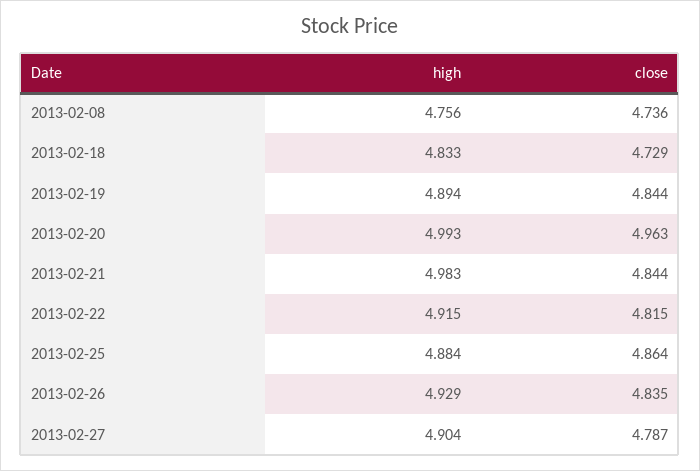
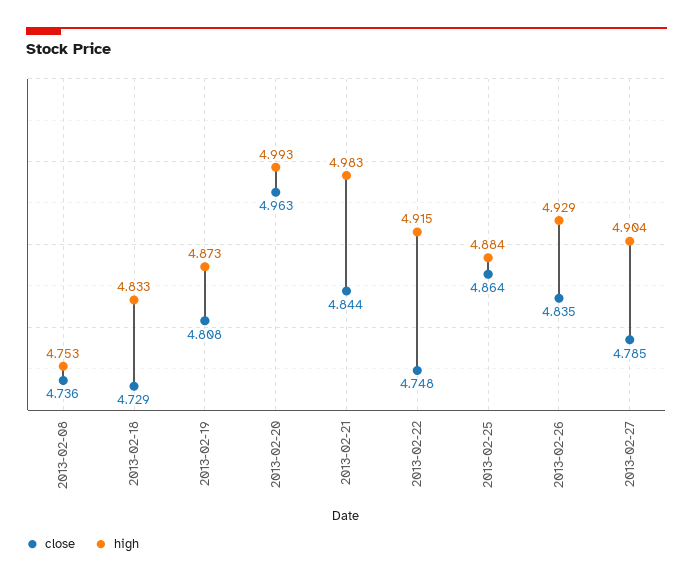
high, 2013-02-08: 4.756 -> 4.753
high, 2013-02-19: 4.894 -> 4.873
close, 2013-02-19: 4.844 -> 4.808
close, 2013-02-22: 4.815 -> 4.748
close, 2013-02-27: 4.787 -> 4.785

